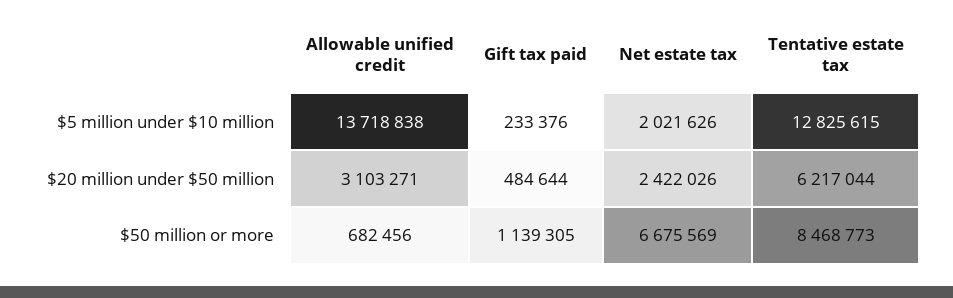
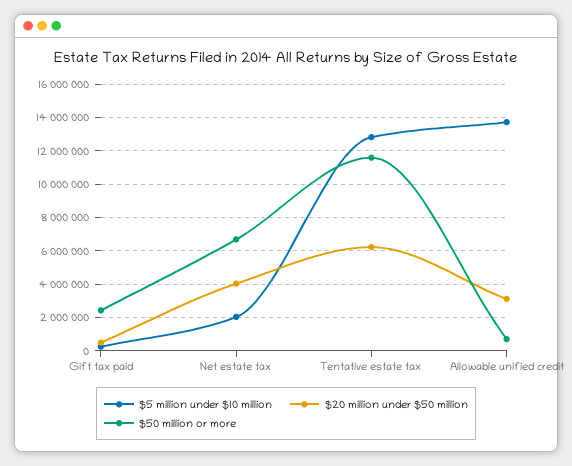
$20 million under $50 million, Net estate tax: 2422026 -> 4000000
$50 million or more, Gift tax paid: 1139305 -> 2500000
$50 million or more, Tentative estate tax: 8468773 -> 11500000

